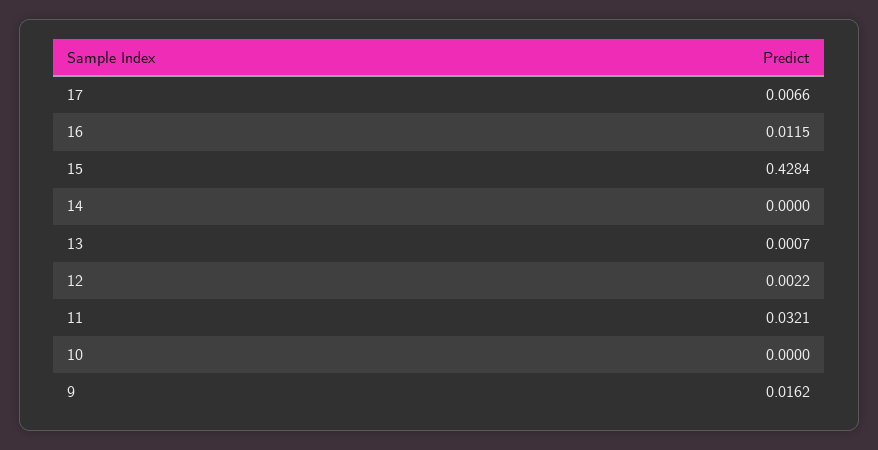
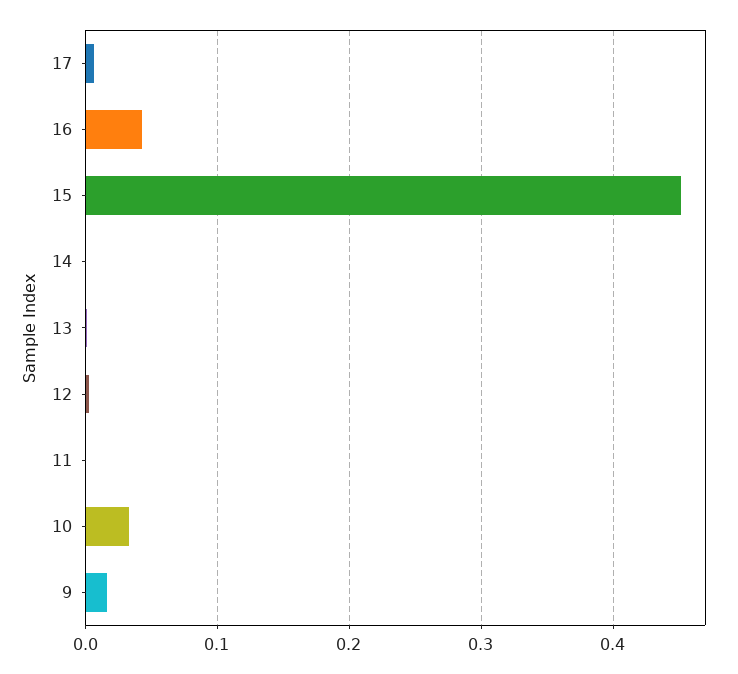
16: 0.0115 -> 0.04
15: 0.4284 -> 0.45
11: 0.0321 -> 0
10: 0 -> 0.03

